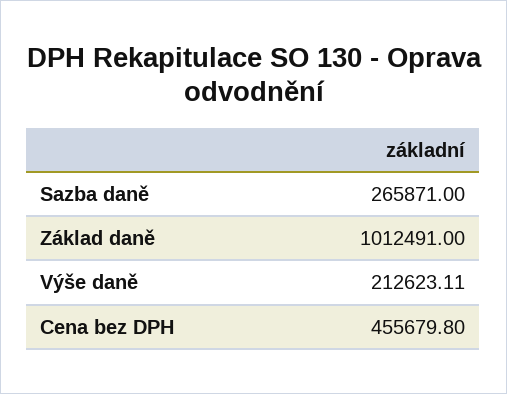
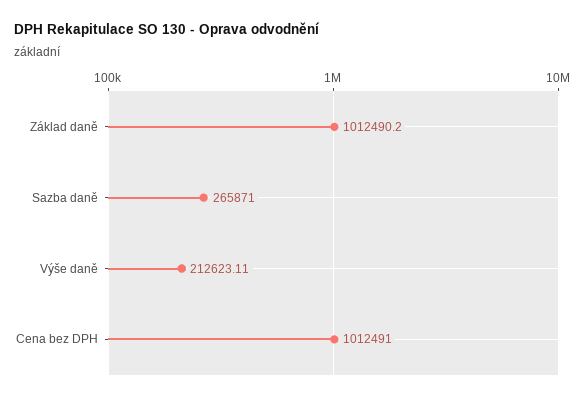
Základ daně: 1012491 -> 1012490.2
Cena bez DPH: 455679.8 -> 1012491

